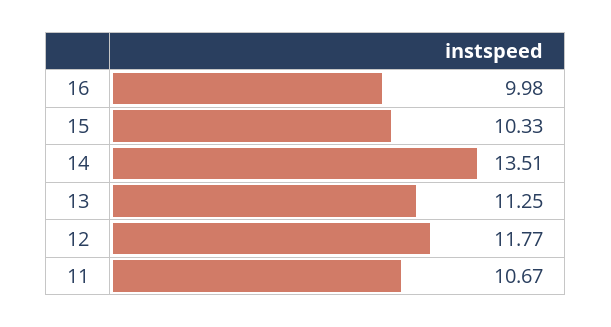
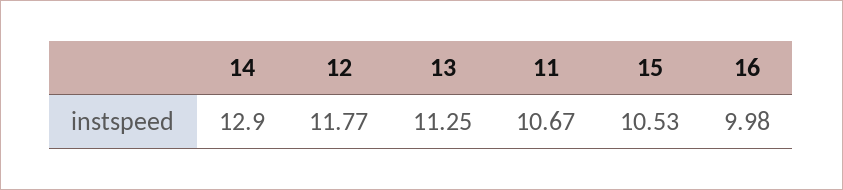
15: 10.33 -> 10.53
14: 13.51 -> 12.9

